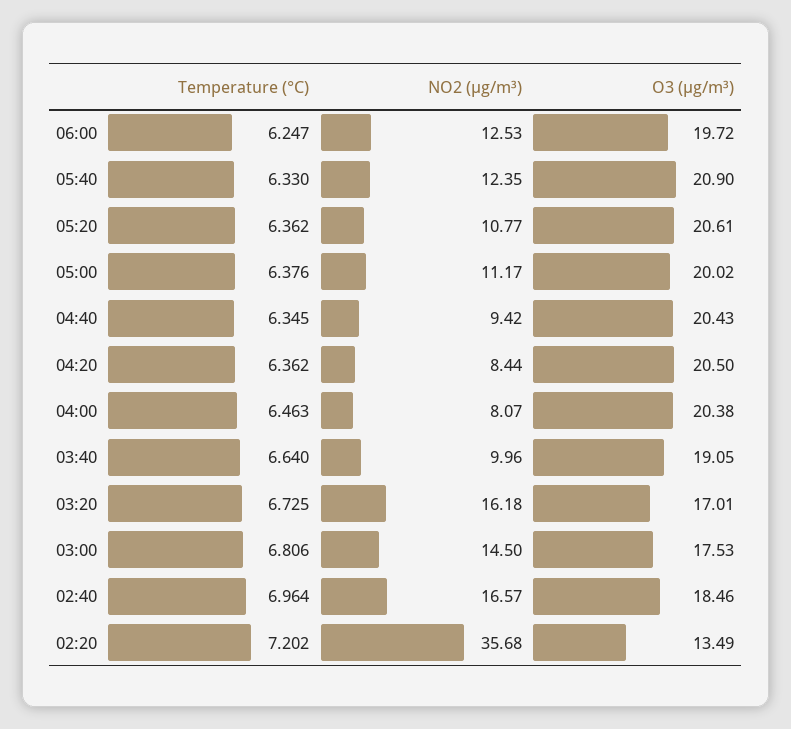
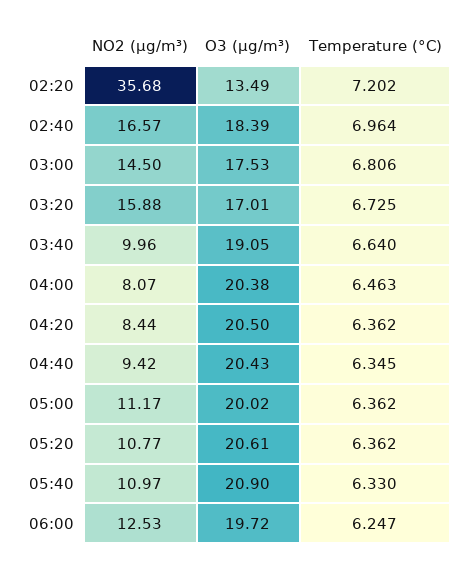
NO2 (µg/m³), 05:40: 12.35 -> 10.97
Temperature (°C), 05:00: 6.376 -> 6.362
NO2 (µg/m³), 03:20: 16.18 -> 15.88
O3 (µg/m³), 02:40: 18.46 -> 18.39

